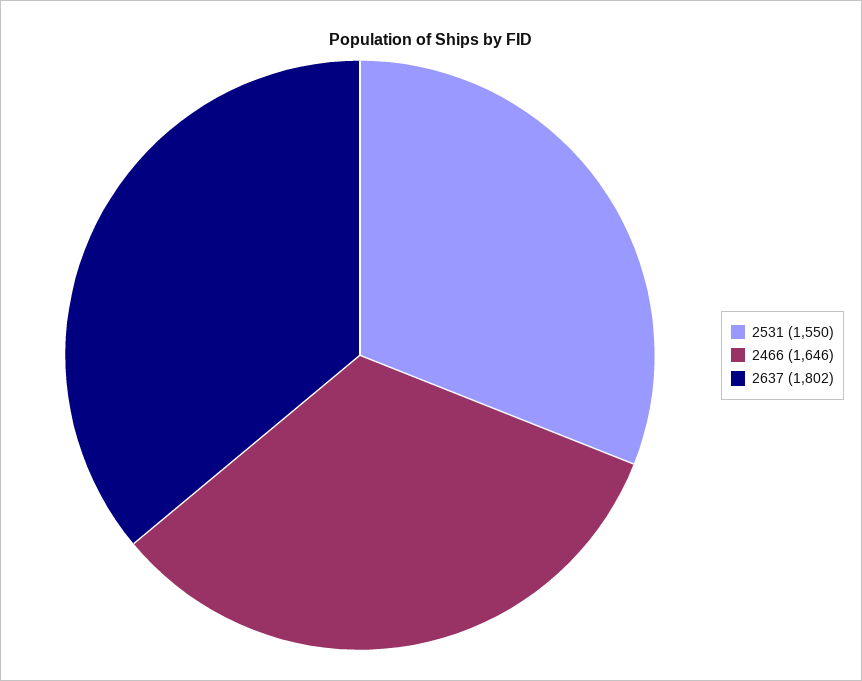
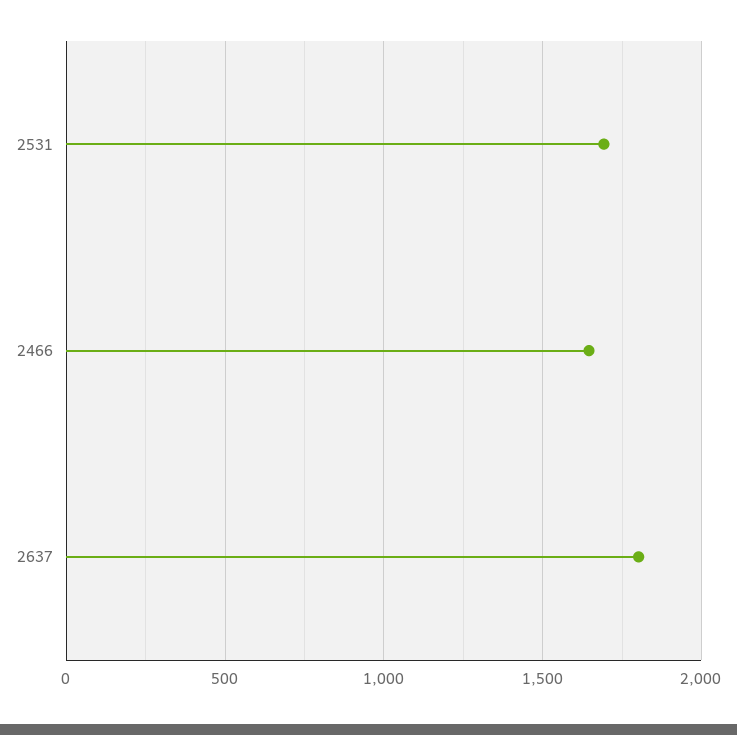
2531: 1550 -> 1700

